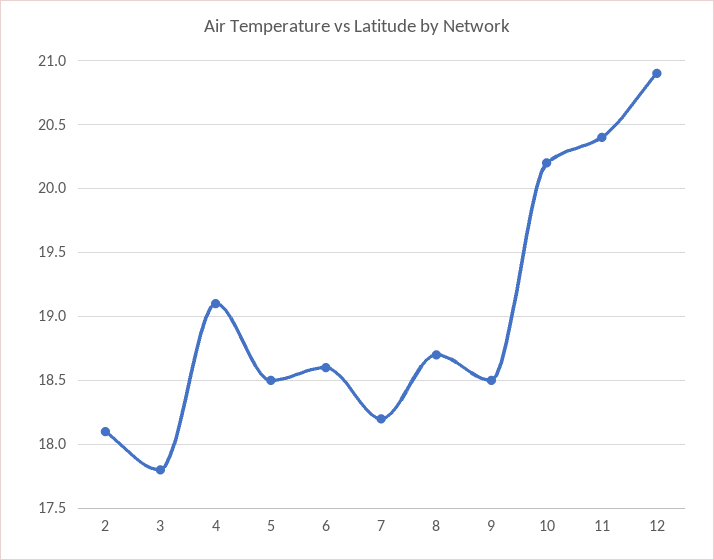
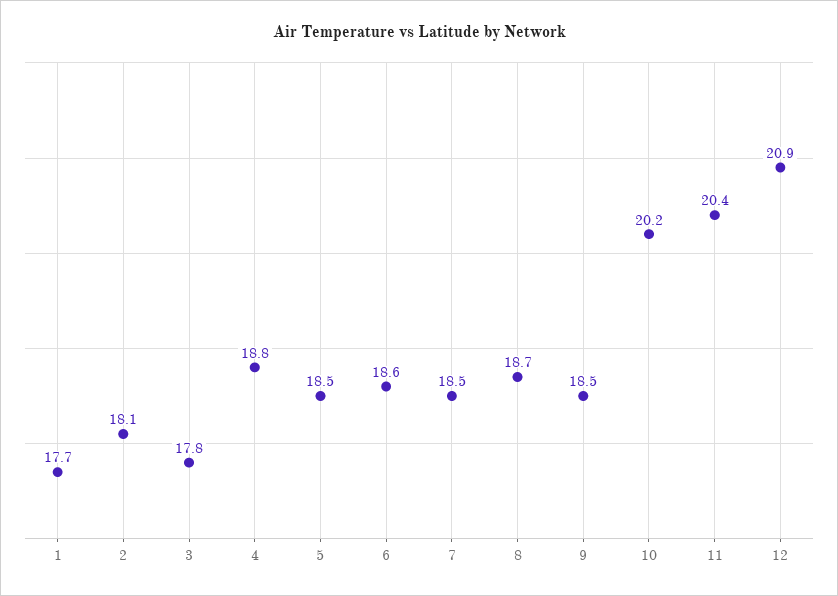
4: 19.1 -> 18.8
7: 18.2 -> 18.5
1: none -> 17.7

